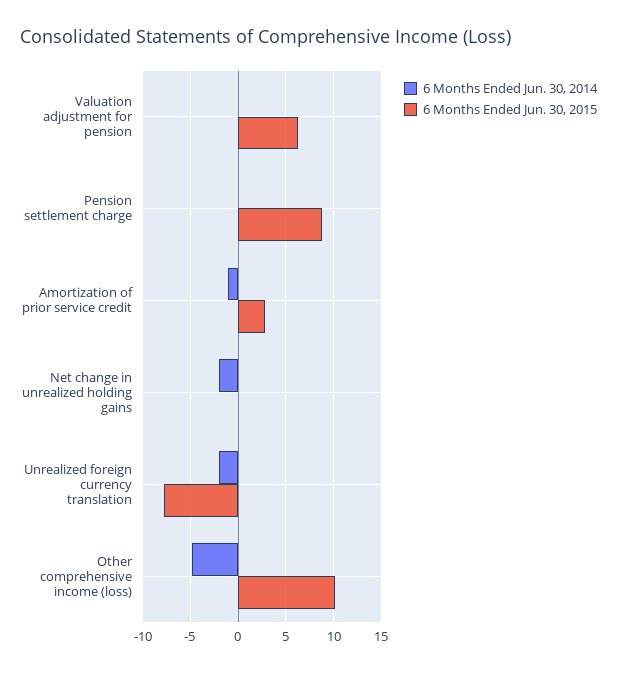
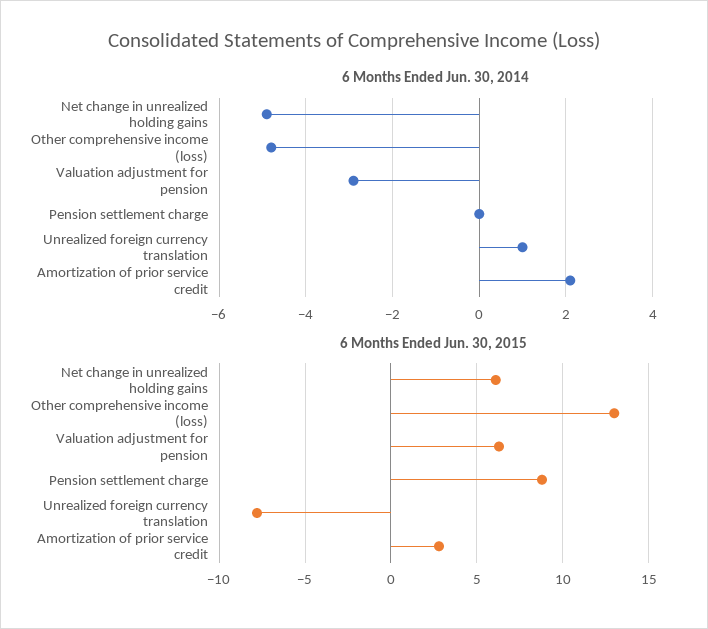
6 Months Ended Jun. 30, 2014, Valuation adjustment for pension: 0 -> -3
6 Months Ended Jun. 30, 2014, Amortization of prior service credit: -1 -> 2
6 Months Ended Jun. 30, 2014, Net change in unrealized holding gains: -2 -> -5
6 Months Ended Jun. 30, 2015, Net change in unrealized holding gains: 0 -> 6
6 Months Ended Jun. 30, 2014, Unrealized foreign currency translation: -2 -> 1
6 Months Ended Jun. 30, 2015, Other comprehensive income (loss): 10 -> 13

